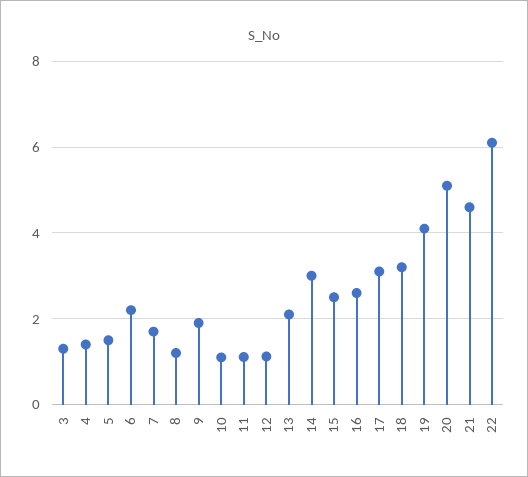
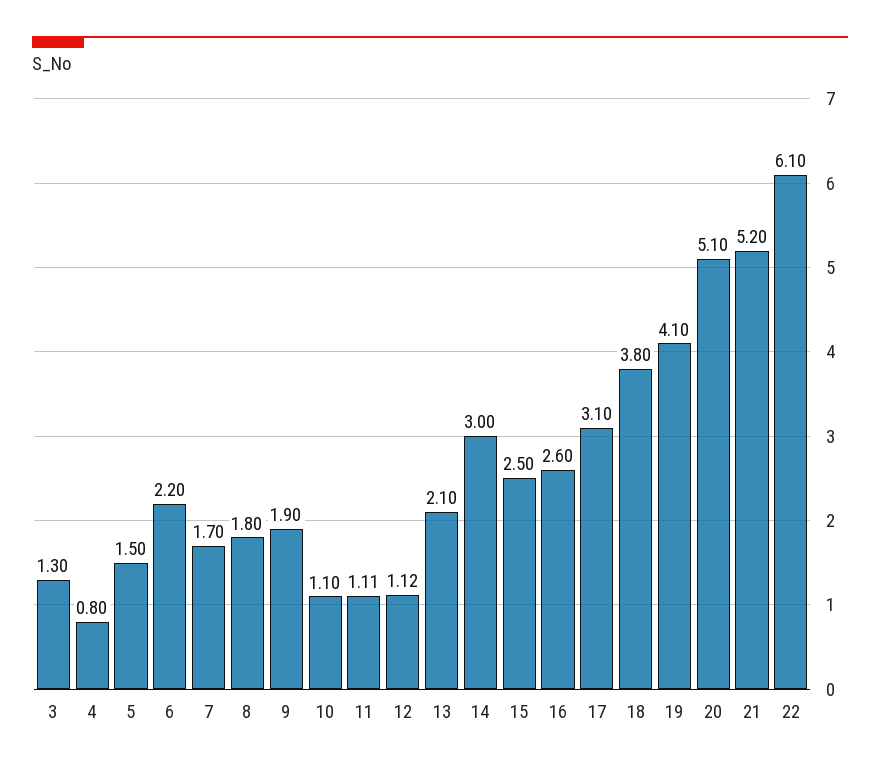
4: 1.4 -> 0.8
8: 1.2 -> 1.8
18: 3.2 -> 3.8
21: 4.6 -> 5.2

